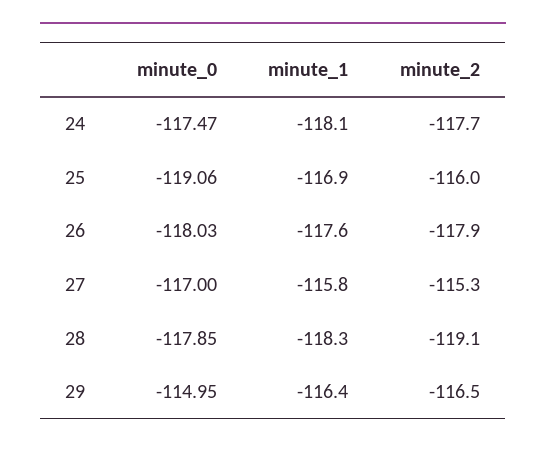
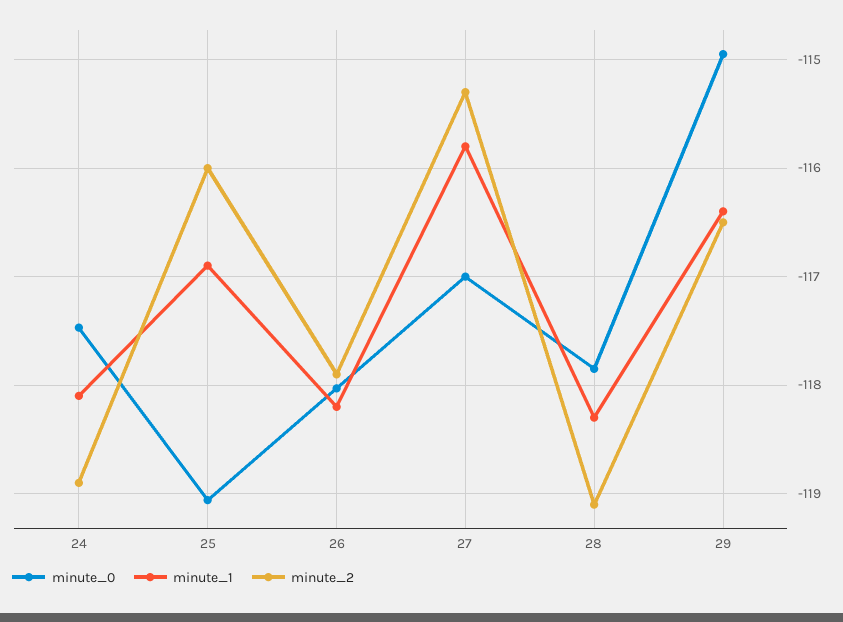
minute_2, 24: -117.7 -> -118.9
minute_1, 26: -117.6 -> -118.2

